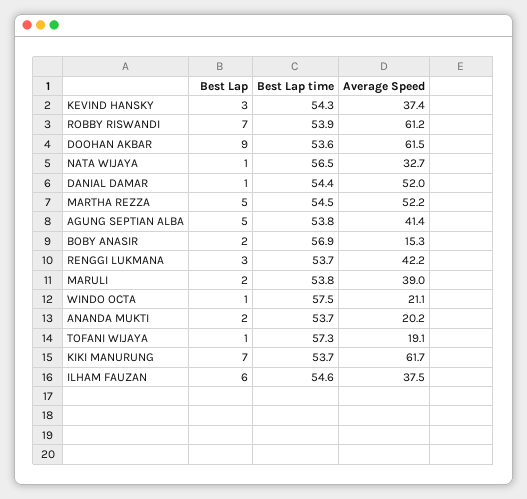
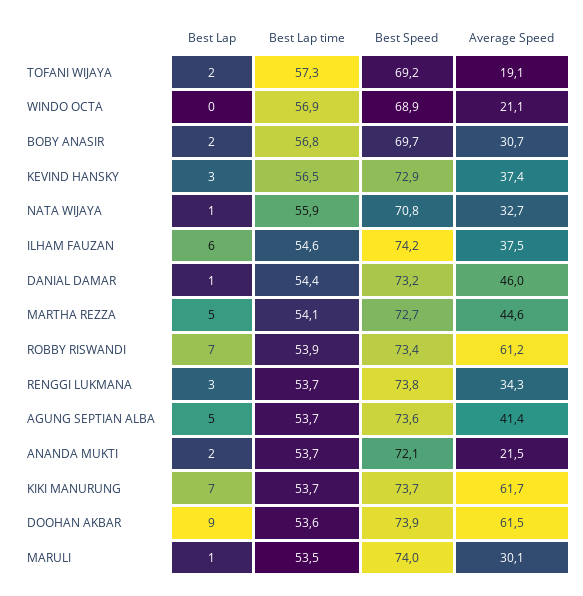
Best Lap time, KEVIND HANSKY: 54.3 -> 56.5
Best Lap time, NATA WIJAYA: 56.5 -> 55.9
Average Speed, DANIAL DAMAR: 52 -> 46
Best Lap time, MARTHA REZZA: 54.5 -> 54.1
Average Speed, MARTHA REZZA: 52.2 -> 44.6
Best Lap time, AGUNG SEPTIAN ALBA: 53.8 -> 53.7
Best Lap time, BOBY ANASIR: 56.9 -> 56.8
Average Speed, BOBY ANASIR: 15.3 -> 30.7
Average Speed, RENGGI LUKMANA: 42.2 -> 34.3
Best Lap, MARULI: 2 -> 1
Best Lap time, MARULI: 53.8 -> 53.5
Average Speed, MARULI: 39 -> 30.1
Best Lap, WINDO OCTA: 1 -> 0
Best Lap time, WINDO OCTA: 57.5 -> 56.9
Average Speed, ANANDA MUKTI: 20.2 -> 21.5
Best Lap, TOFANI WIJAYA: 1 -> 2
Best Speed, TOFANI WIJAYA: none -> 69.2
Best Speed, WINDO OCTA: none -> 68.9
Best Speed, BOBY ANASIR: none -> 69.7
Best Speed, KEVIND HANSKY: none -> 72.9
Best Speed, NATA WIJAYA: none -> 70.8
Best Speed, ILHAM FAUZAN: none -> 74.2
Best Speed, DANIAL DAMAR: none -> 73.2
Best Speed, MARTHA REZZA: none -> 72.7
Best Speed, ROBBY RISWANDI: none -> 73.4
Best Speed, RENGGI LUKMANA: none -> 73.8
Best Speed, AGUNG SEPTIAN ALBA: none -> 73.6
Best Speed, ANANDA MUKTI: none -> 72.1
Best Speed, KIKI MANURUNG: none -> 73.7
Best Speed, DOOHAN AKBAR: none -> 73.9
Best Speed, MARULI: none -> 74

